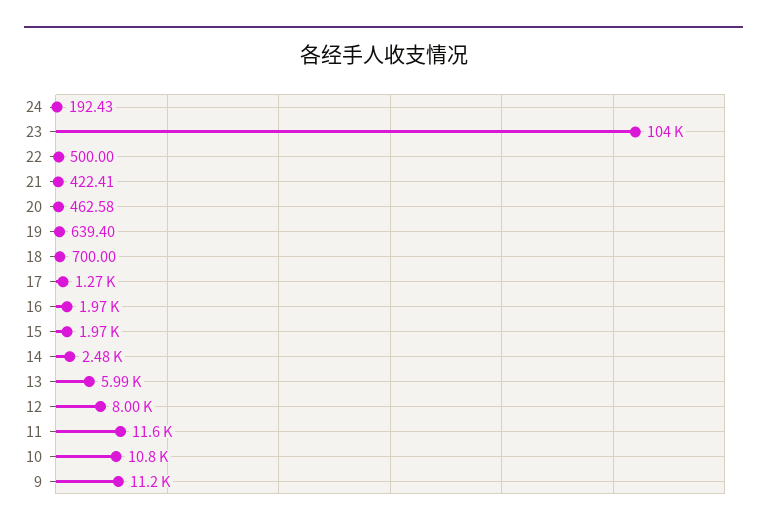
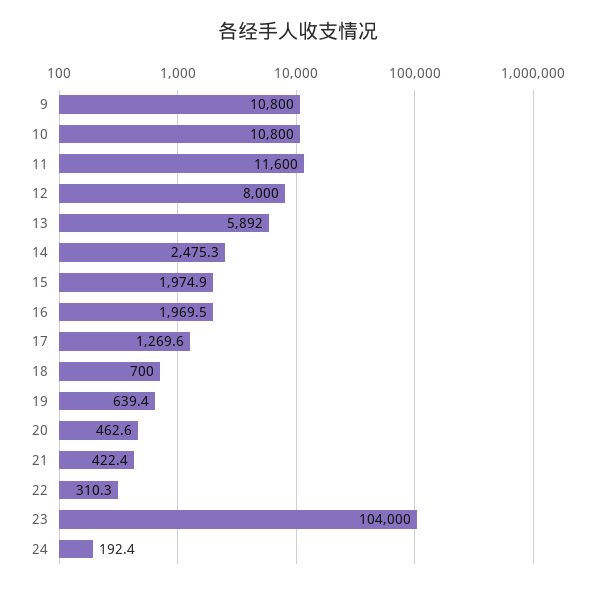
22: 500 -> 310.3
13: 5990 -> 5892
9: 11200 -> 10800

